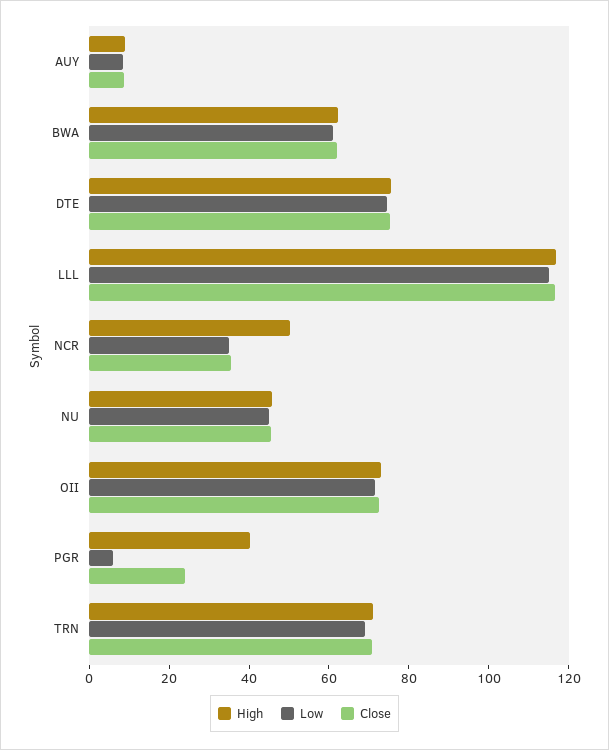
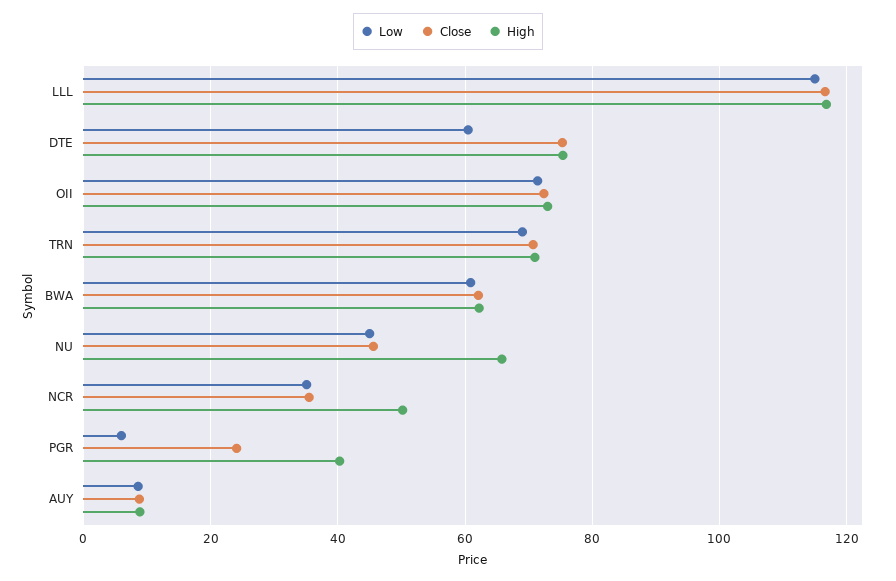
Low, DTE: 75 -> 60
High, NU: 45 -> 66

